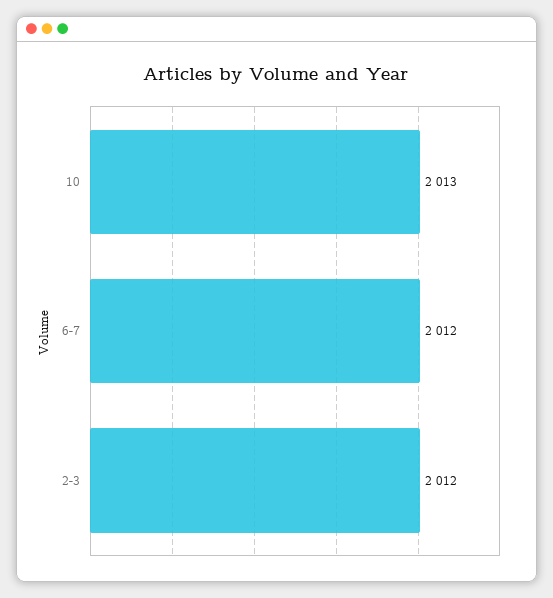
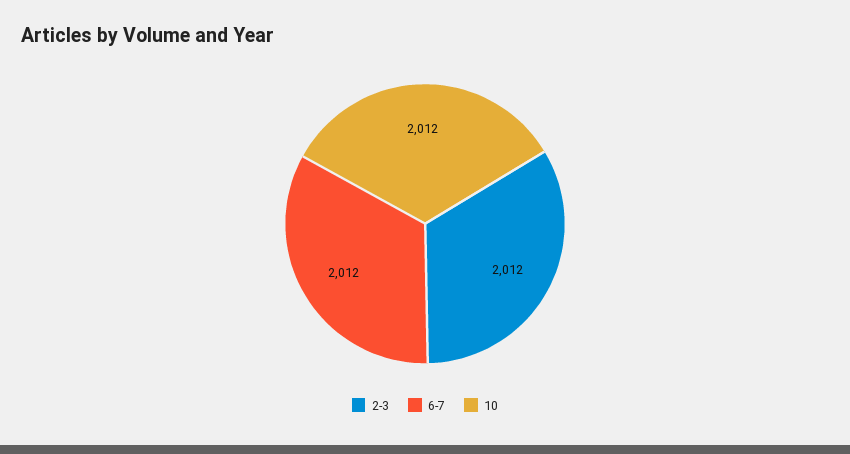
10: 2013 -> 2012

